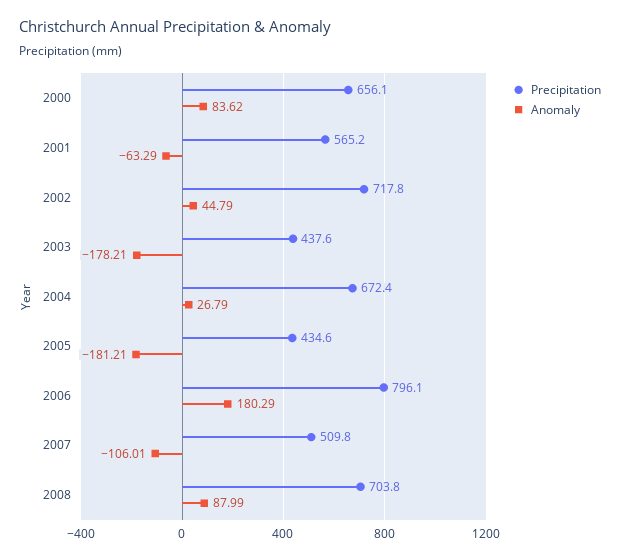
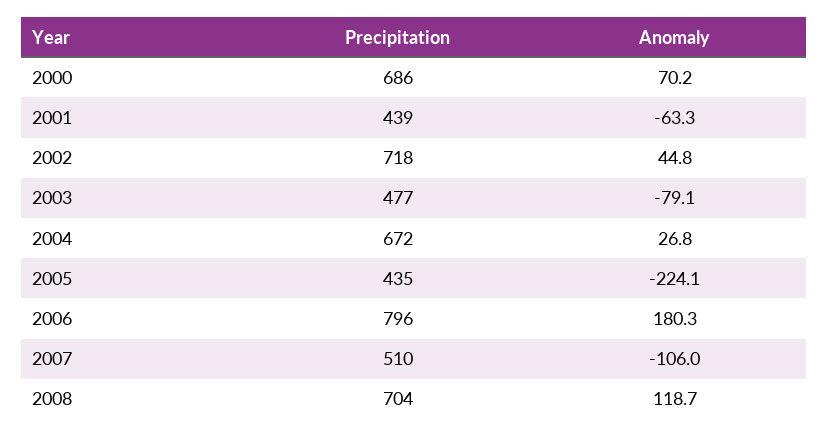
Precipitation, 2000: 656.1 -> 686
Anomaly, 2000: 83.62 -> 70.2
Precipitation, 2001: 565.2 -> 439
Precipitation, 2003: 437.6 -> 477
Anomaly, 2003: -178.21 -> -79.1
Anomaly, 2005: -181.21 -> -224.1
Anomaly, 2008: 87.99 -> 118.7

